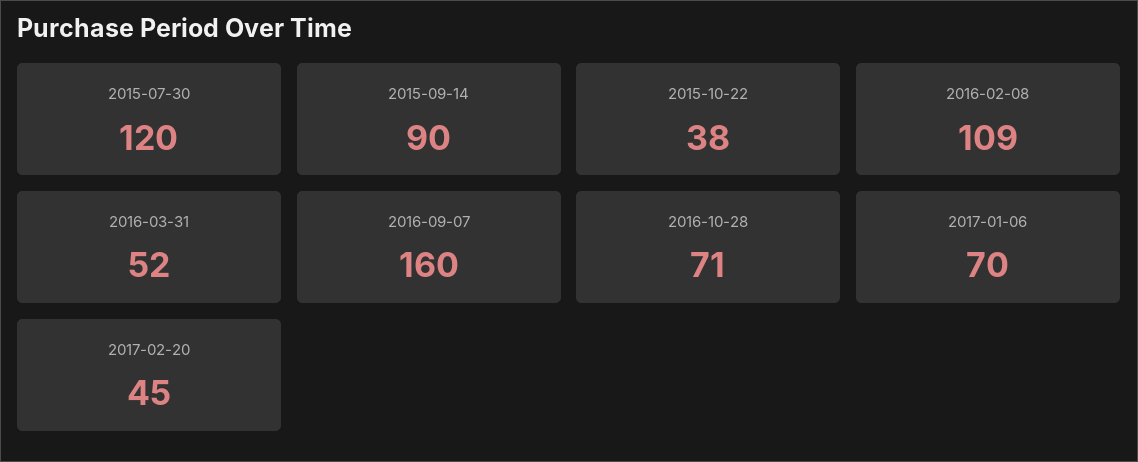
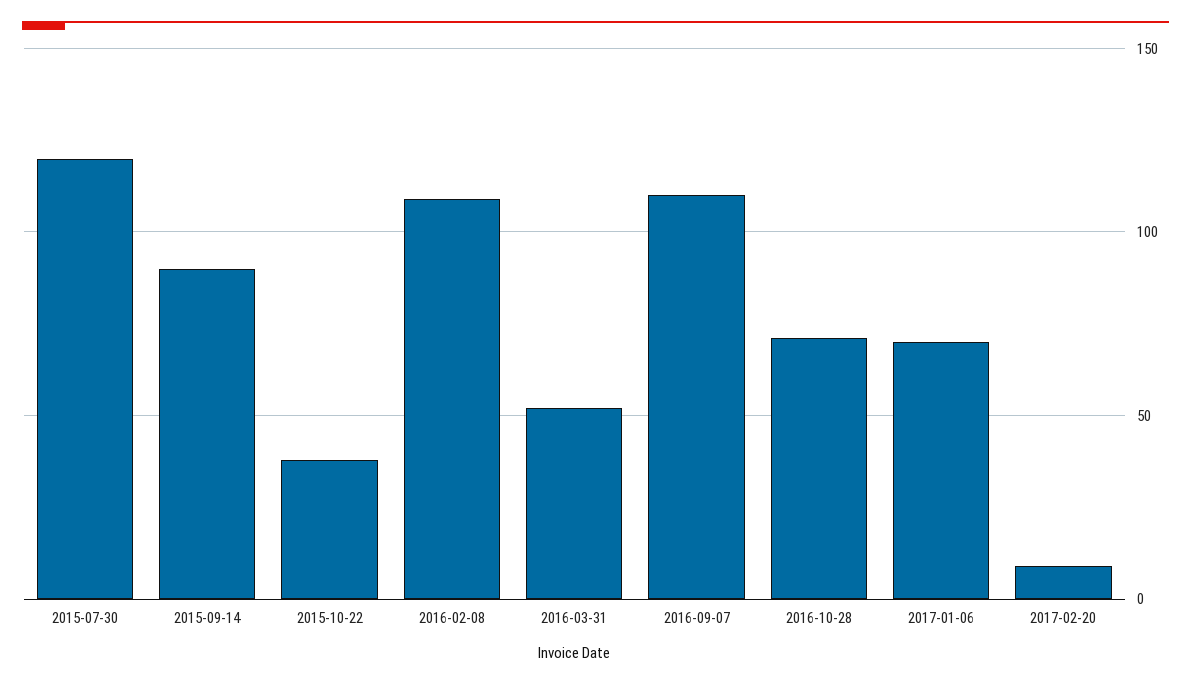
2016-09-07: 160 -> 110
2017-02-20: 45 -> 10

